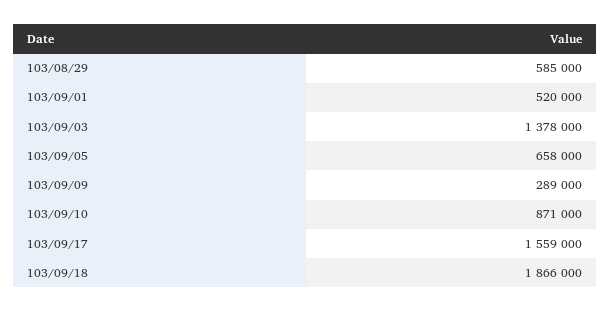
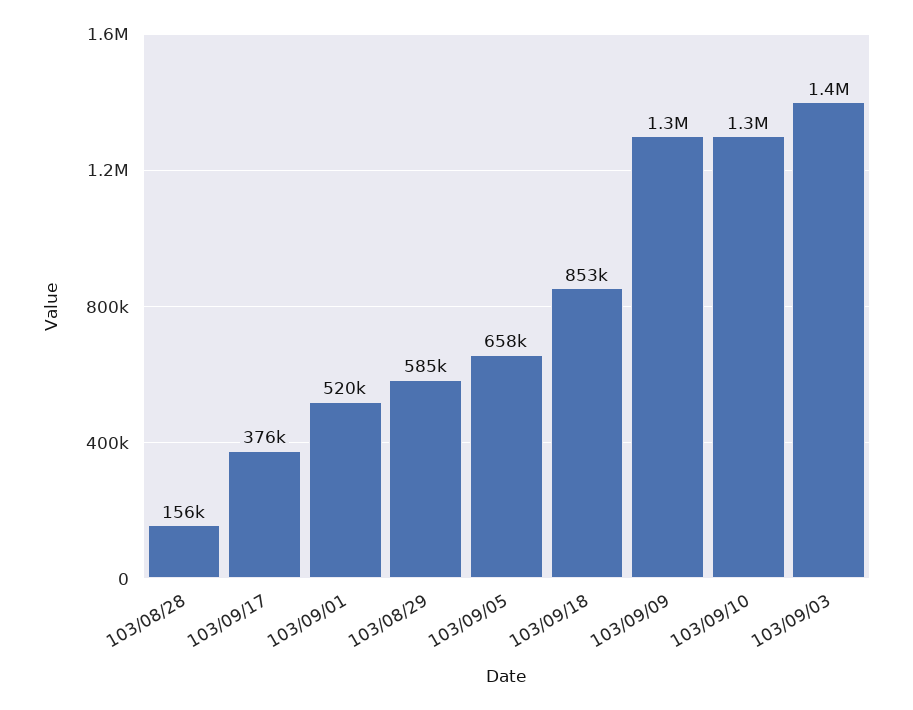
103/09/09: 289000 -> 1300000
103/09/10: 871000 -> 1300000
103/09/17: 1559000 -> 376000
103/09/18: 1866000 -> 853000
103/08/28: none -> 156000

